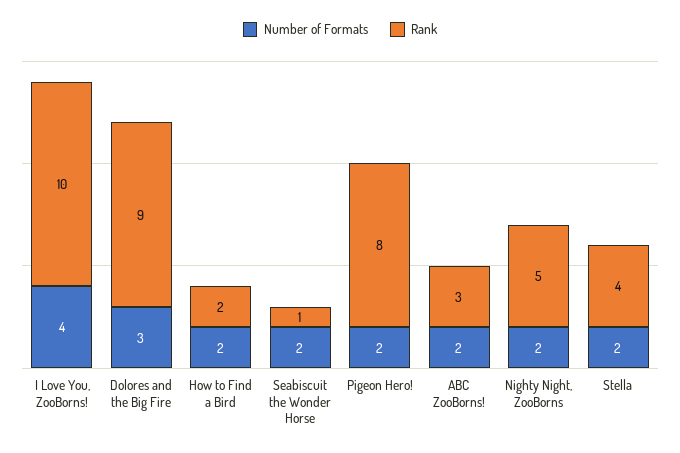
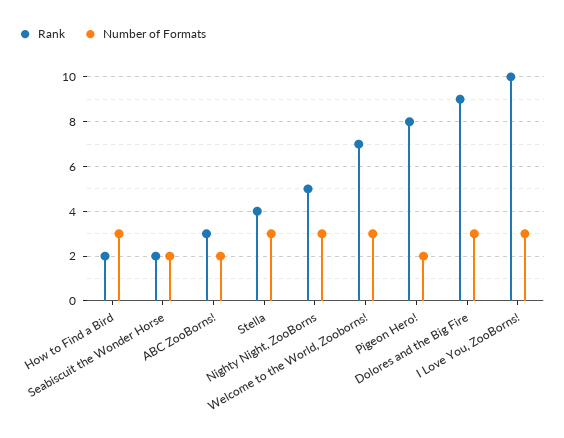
Number of Formats, I Love You, ZooBorns!: 4 -> 3
Number of Formats, How to Find a Bird: 2 -> 3
Rank, Seabiscuit the Wonder Horse: 1 -> 2
Number of Formats, Nighty Night, ZooBorns: 2 -> 3
Number of Formats, Stella: 2 -> 3
Rank, Welcome to the World, Zooborns!: none -> 7
Number of Formats, Welcome to the World, Zooborns!: none -> 3

